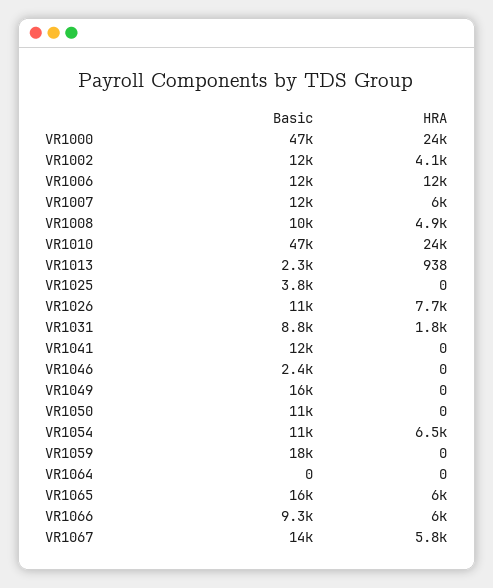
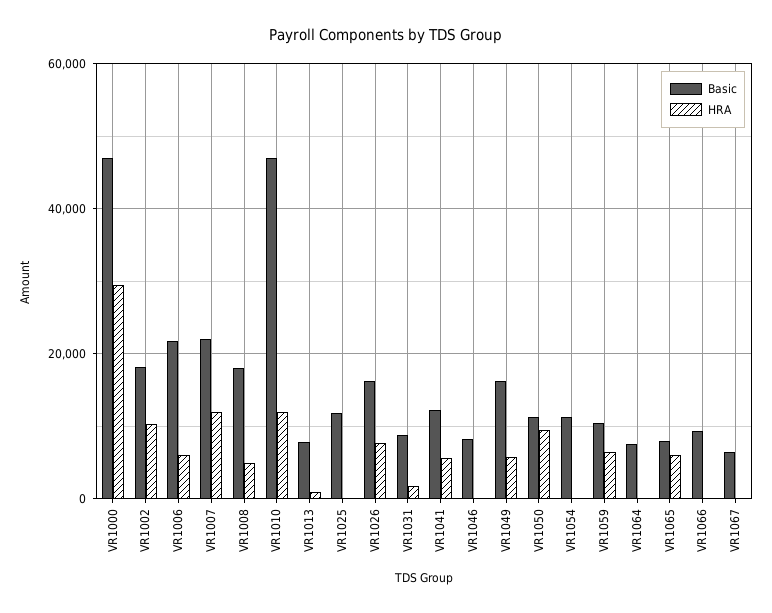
HRA, VR1000: 24000 -> 30000
Basic, VR1002: 12000 -> 18000
HRA, VR1002: 4100 -> 10000
Basic, VR1006: 12000 -> 22000
HRA, VR1006: 12000 -> 6000
Basic, VR1007: 12000 -> 22000
HRA, VR1007: 6000 -> 12000
Basic, VR1008: 10000 -> 18000
HRA, VR1010: 24000 -> 12000
Basic, VR1013: 2300 -> 8000
Basic, VR1025: 3800 -> 12000
Basic, VR1026: 11000 -> 16000
HRA, VR1041: 0 -> 6000
Basic, VR1046: 2400 -> 8000
HRA, VR1049: 0 -> 6000
HRA, VR1050: 0 -> 10000
HRA, VR1054: 6500 -> 0
Basic, VR1059: 18000 -> 10000
HRA, VR1059: 0 -> 6000
Basic, VR1064: 0 -> 8000
Basic, VR1065: 16000 -> 8000
HRA, VR1066: 6000 -> 0
Basic, VR1067: 14000 -> 6000
HRA, VR1067: 5800 -> 0

